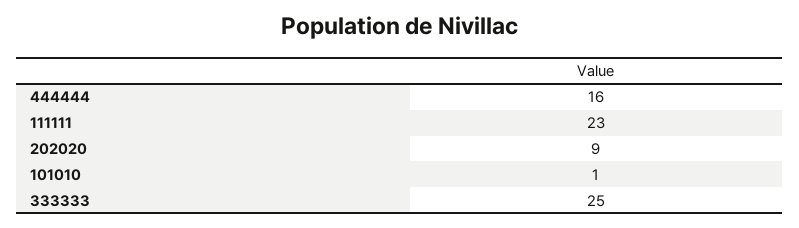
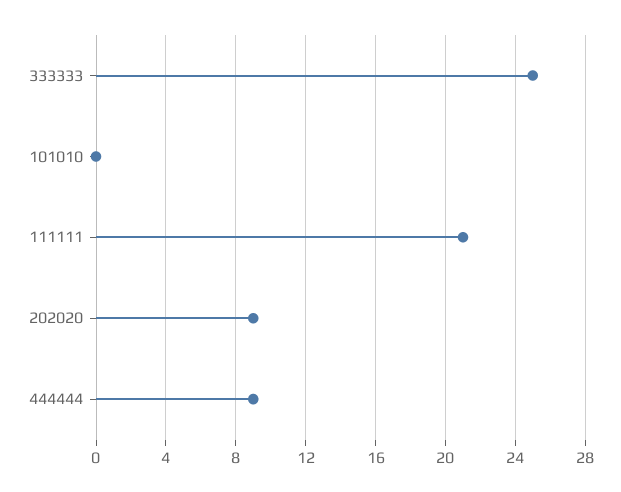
444444: 16 -> 9
111111: 23 -> 21
101010: 1 -> 0

